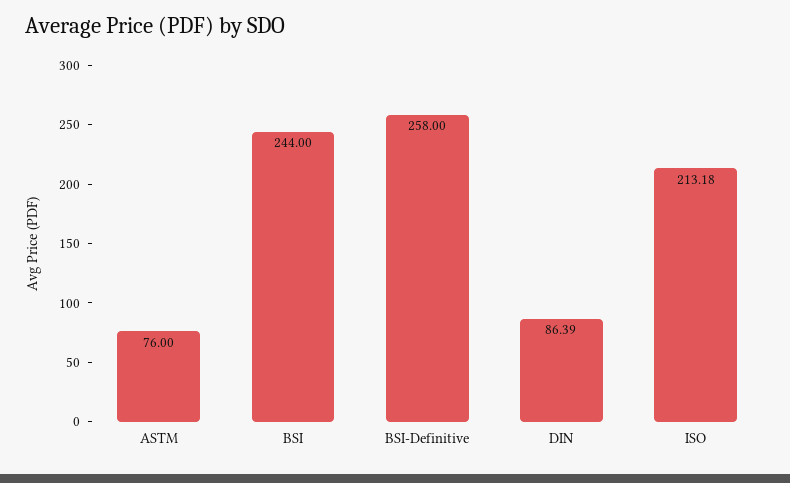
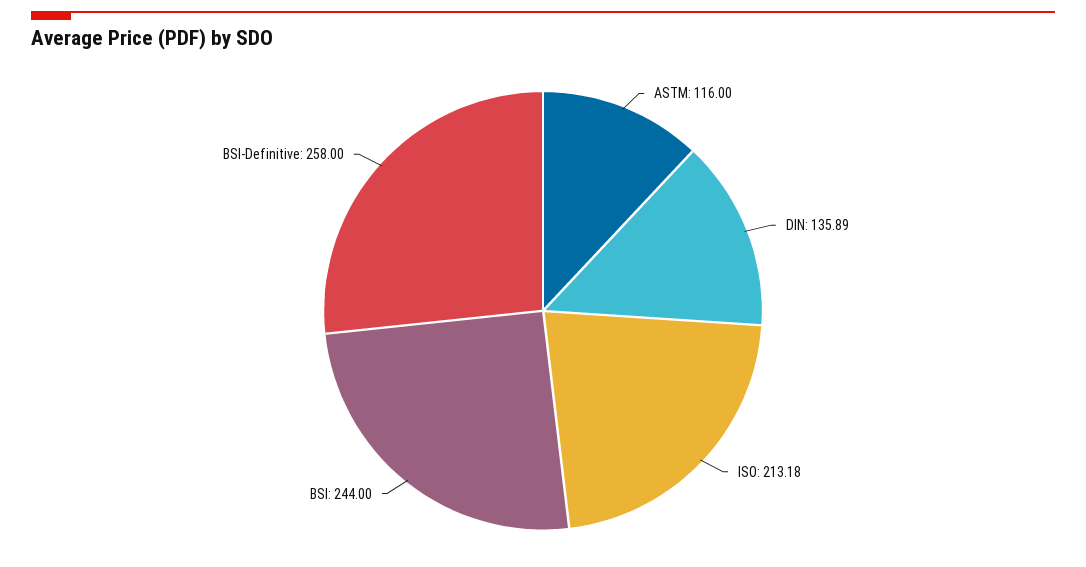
ASTM: 76 -> 116
DIN: 86.39 -> 135.89

